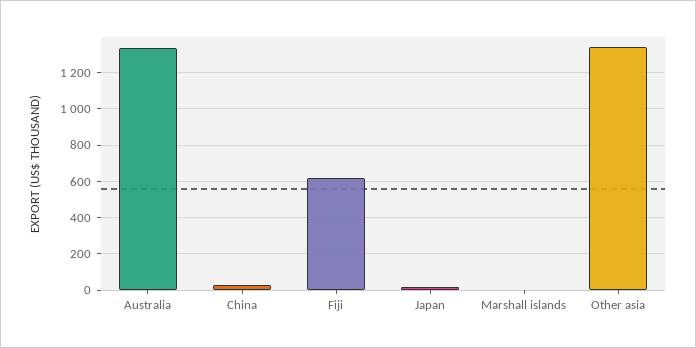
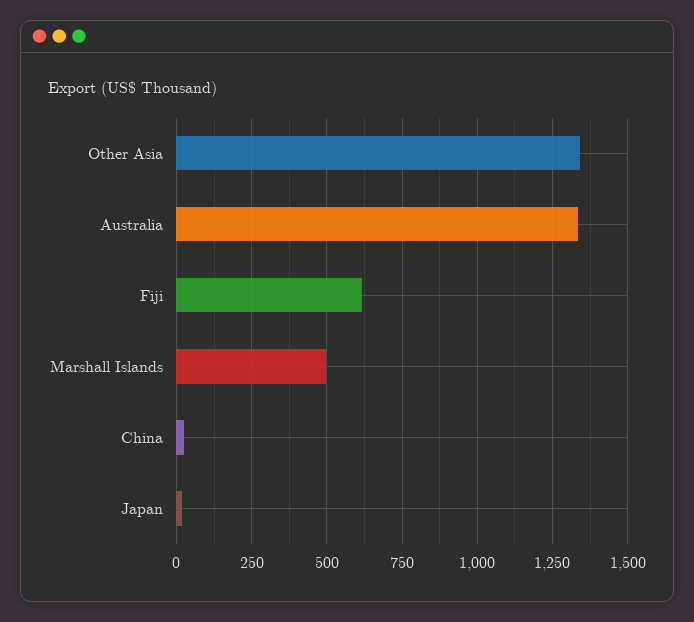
Marshall islands: 0 -> 500

